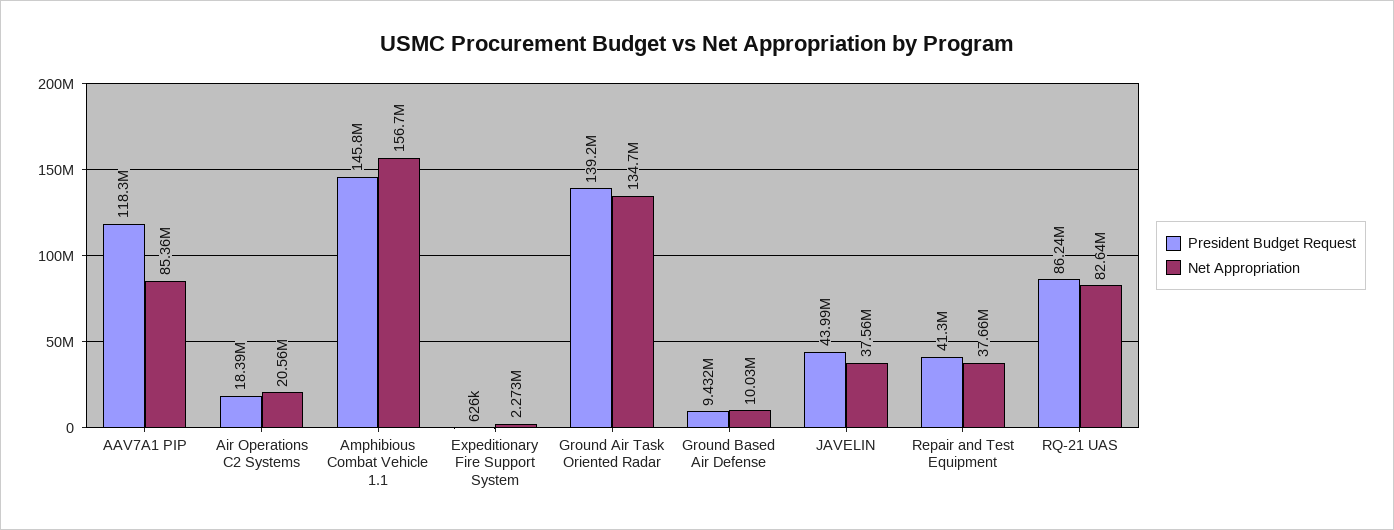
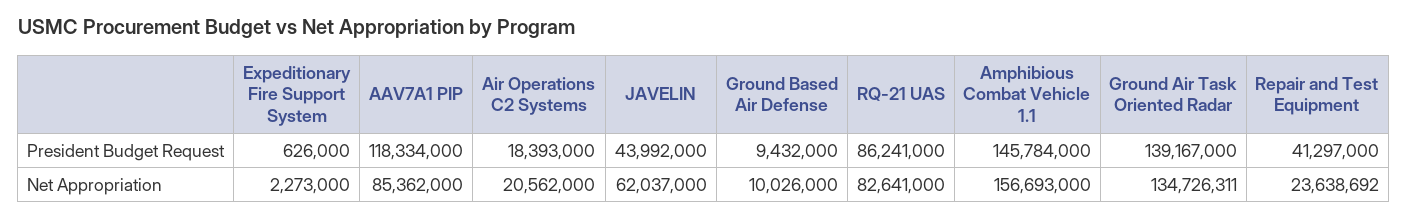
Net Appropriation, JAVELIN: 37560000 -> 62037000
Net Appropriation, Repair and Test Equipment: 37660000 -> 23638692

